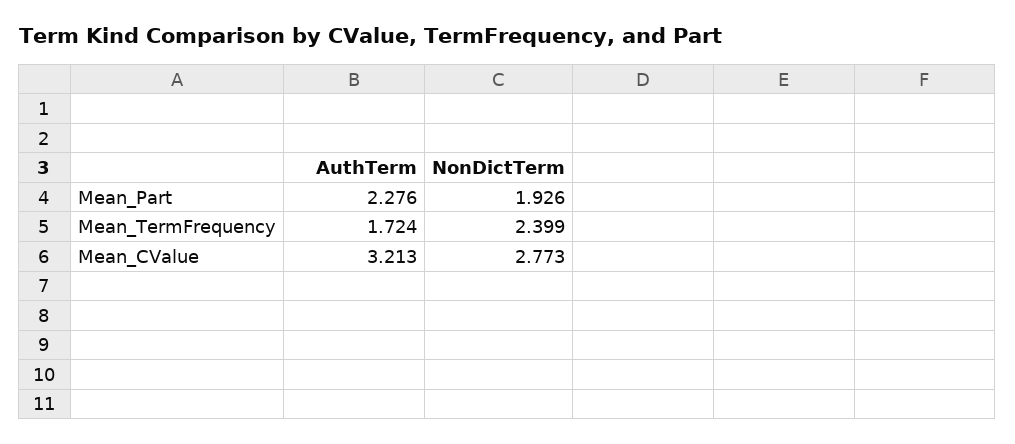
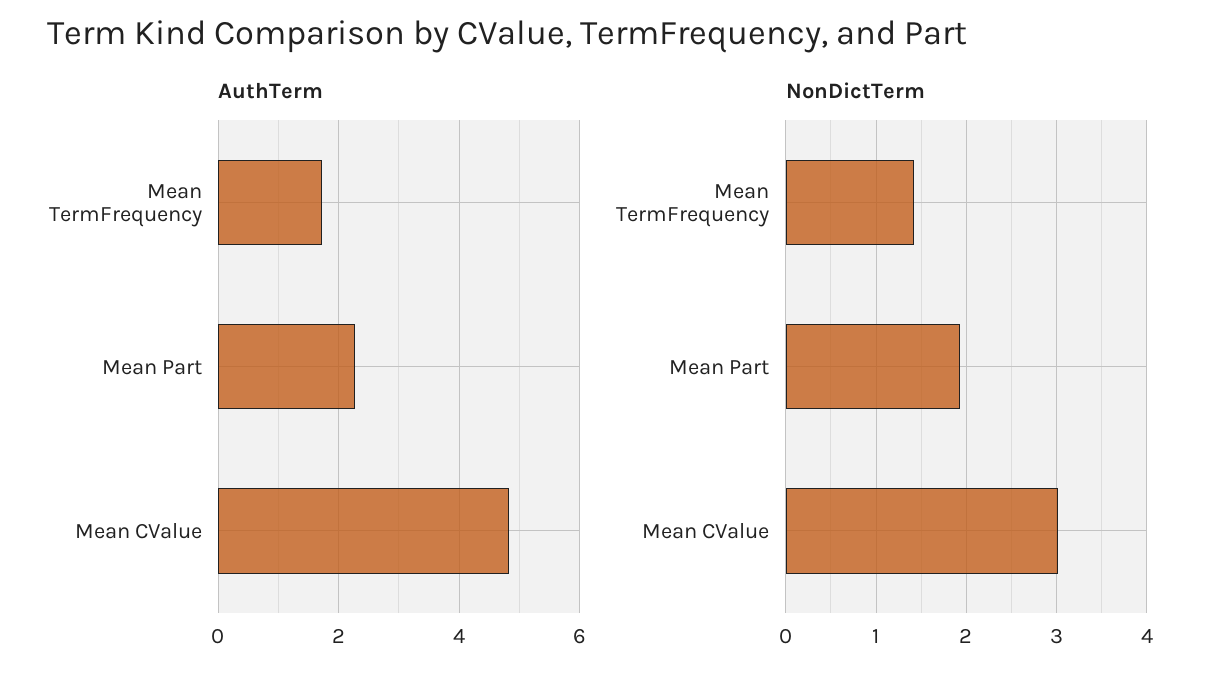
NonDictTerm, Mean_TermFrequency: 2.399 -> 1.4
AuthTerm, Mean_CValue: 3.213 -> 4.8
NonDictTerm, Mean_CValue: 2.773 -> 3

